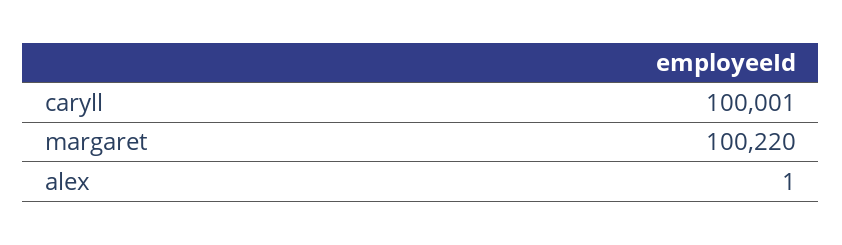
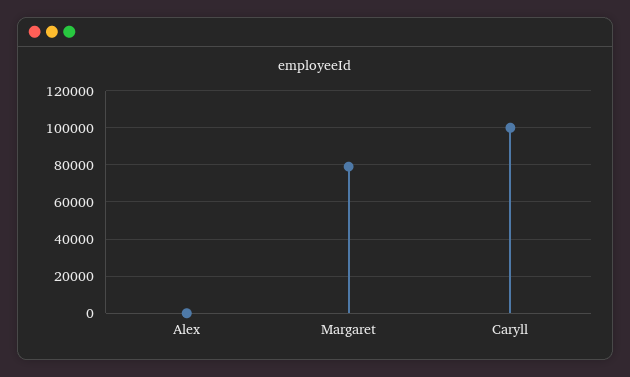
margaret: 100220 -> 80000

